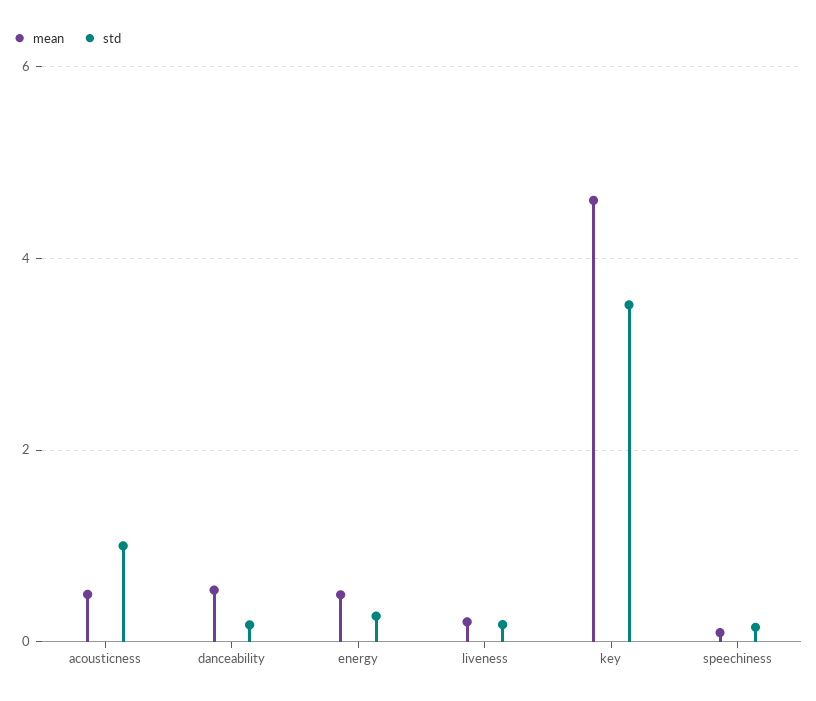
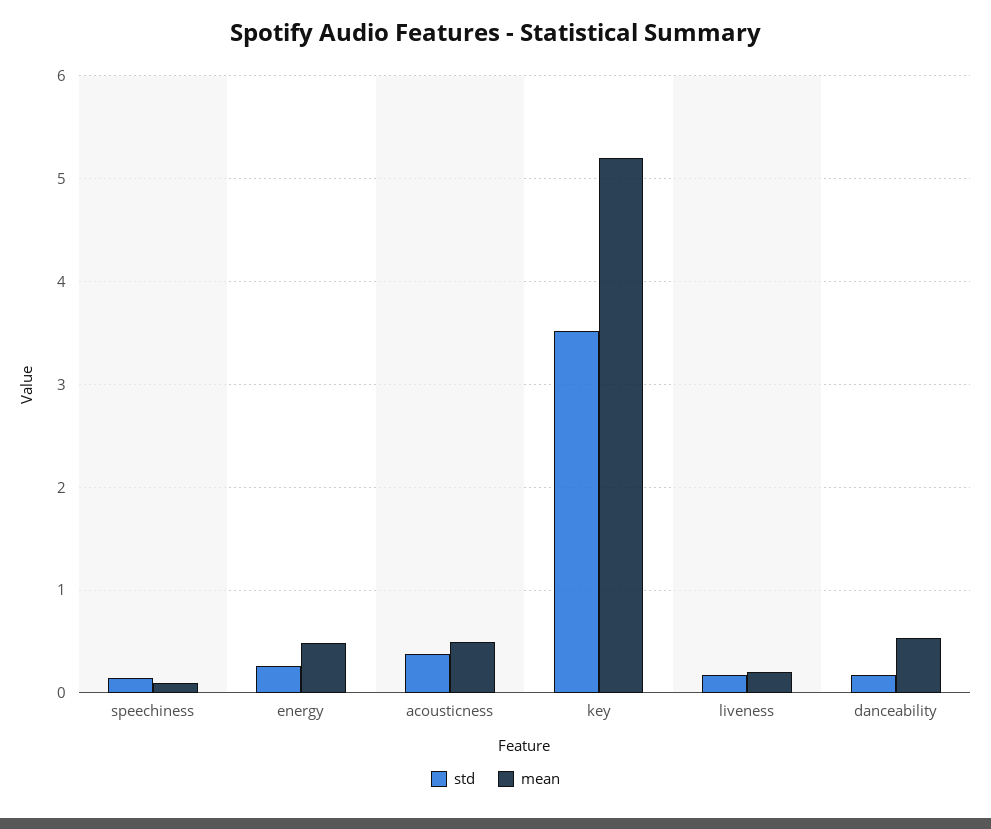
std, acousticness: 1 -> 0.4
mean, key: 4.6 -> 5.2

